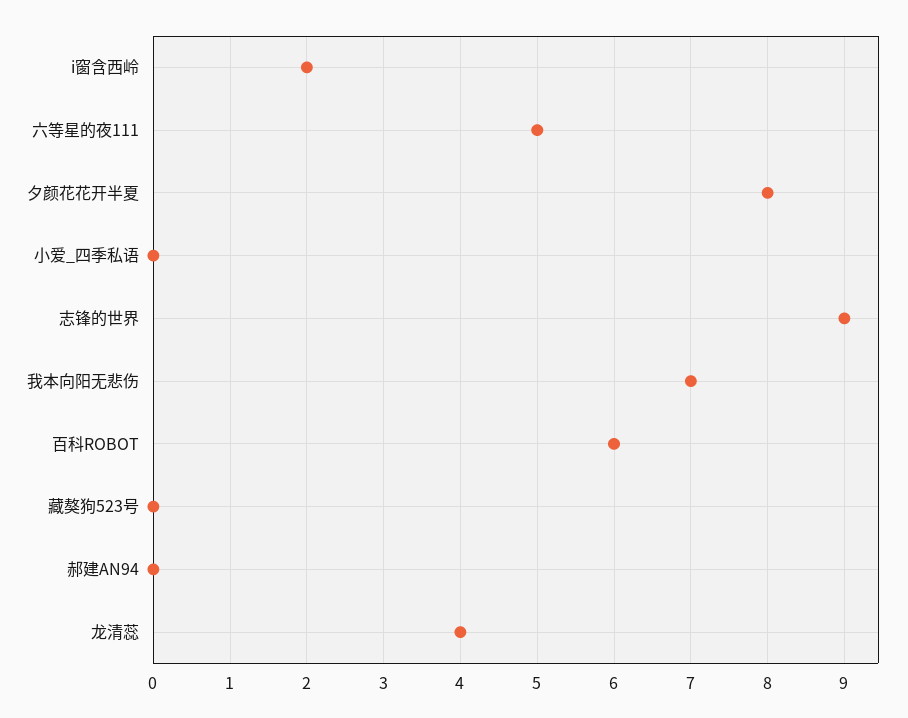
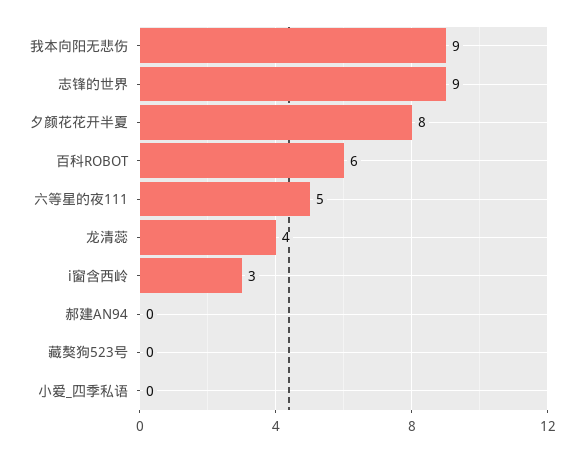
i窗含西岭: 2 -> 3
我本向阳无悲伤: 7 -> 9

